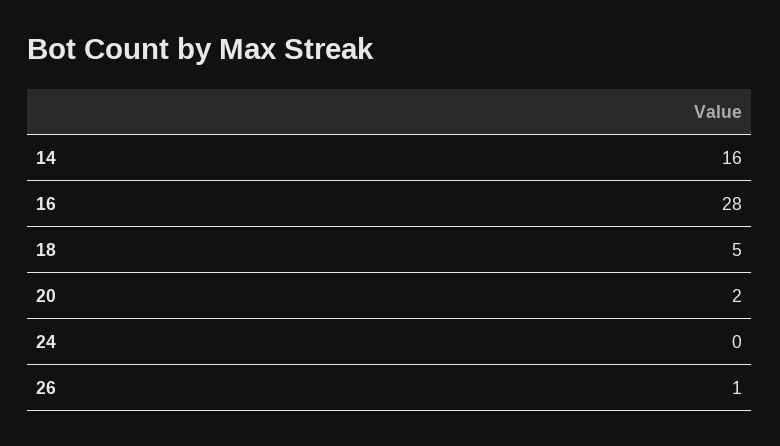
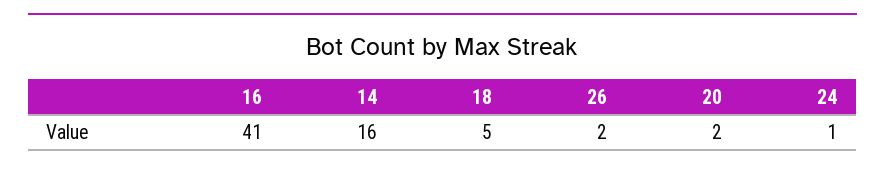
16: 28 -> 41
24: 0 -> 1
26: 1 -> 2

